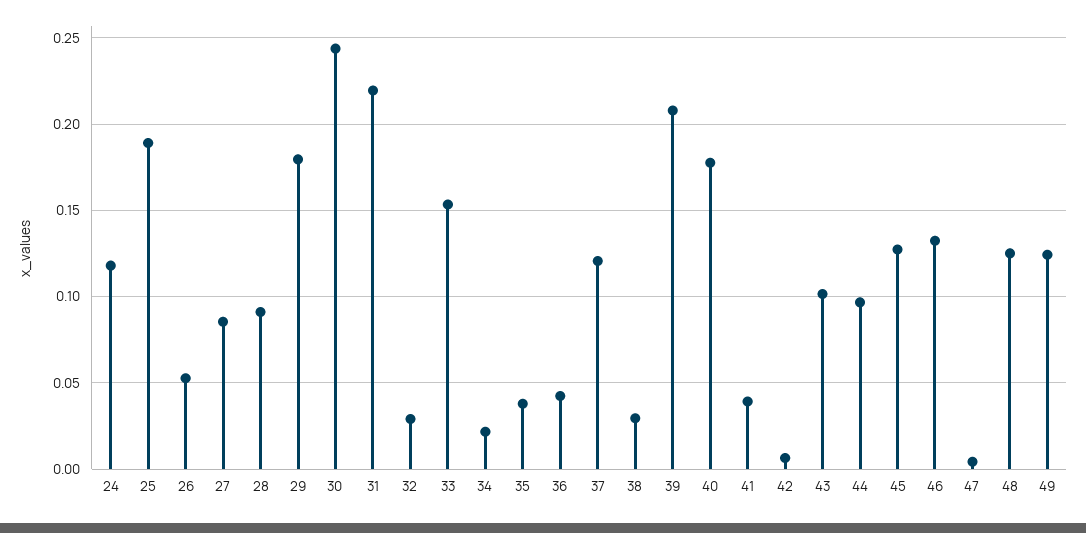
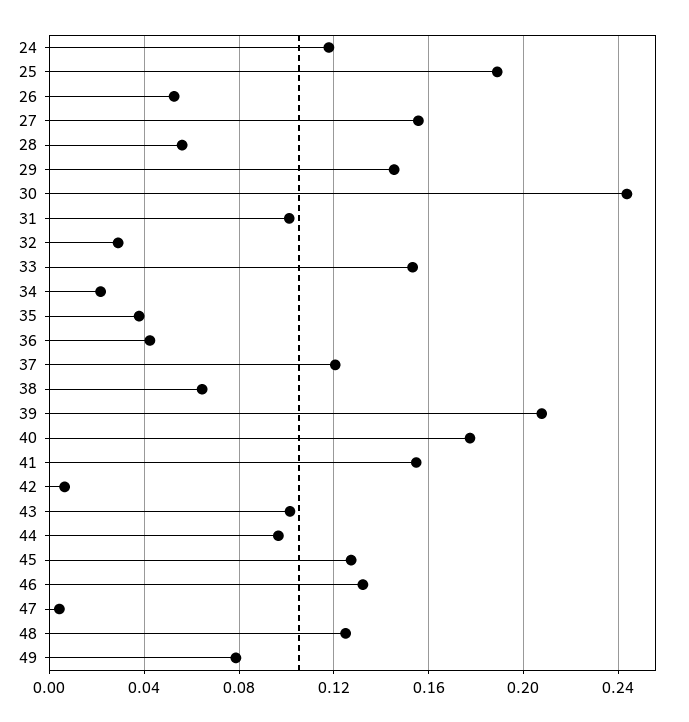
27: 0.085 -> 0.155
28: 0.09 -> 0.055
29: 0.18 -> 0.145
31: 0.22 -> 0.1
38: 0.03 -> 0.065
41: 0.04 -> 0.155
49: 0.125 -> 0.08

